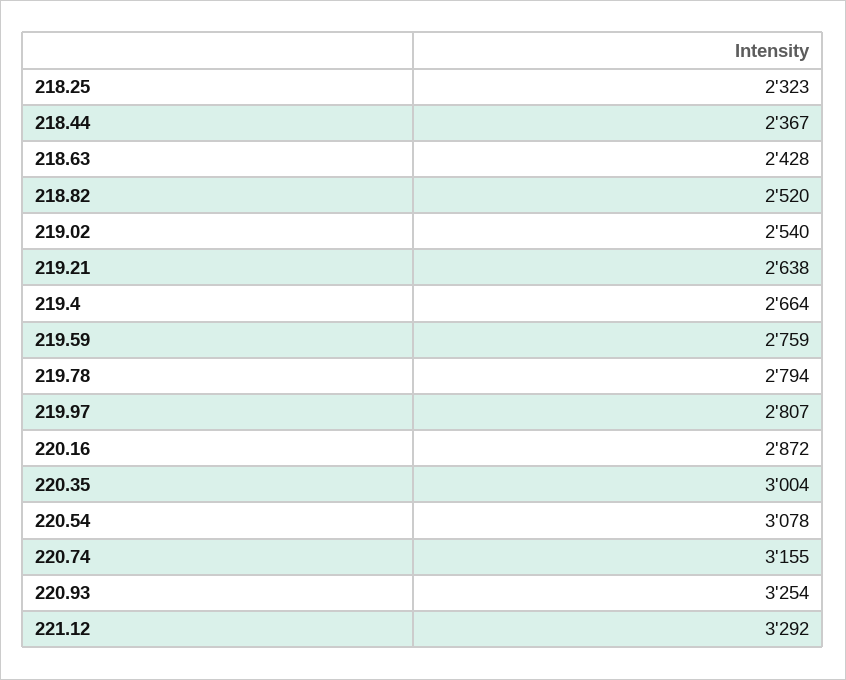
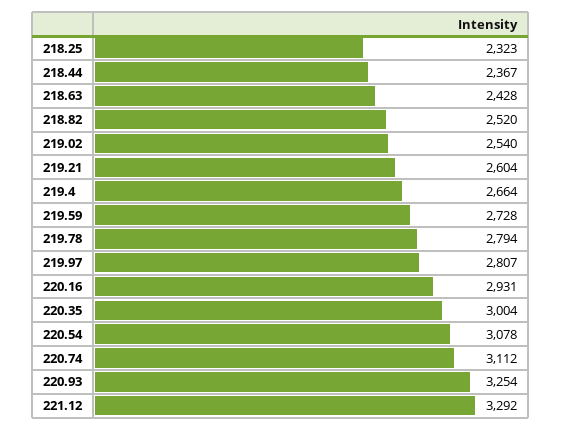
219.21: 2638 -> 2604
219.59: 2759 -> 2728
220.16: 2872 -> 2931
220.74: 3155 -> 3112

